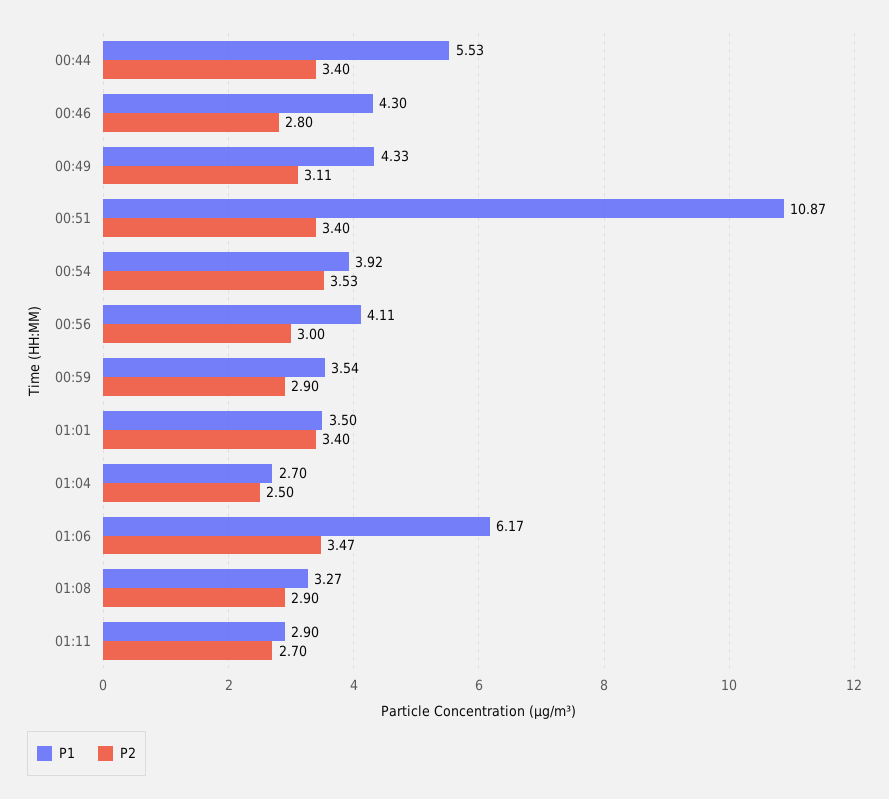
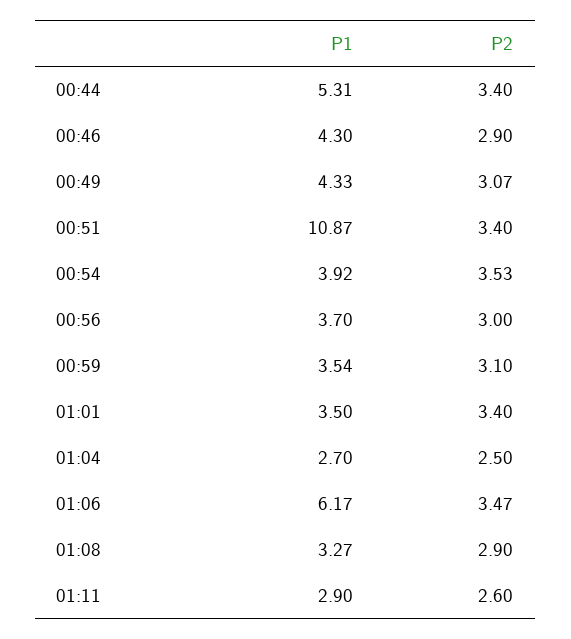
P1, 00:44: 5.53 -> 5.31
P2, 00:46: 2.8 -> 2.9
P2, 00:49: 3.11 -> 3.07
P1, 00:56: 4.11 -> 3.7
P2, 00:59: 2.9 -> 3.1
P2, 01:11: 2.7 -> 2.6

